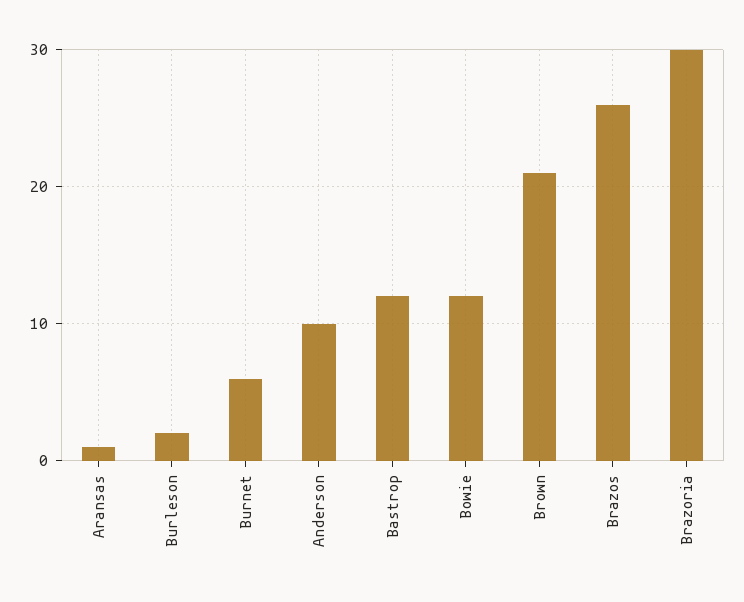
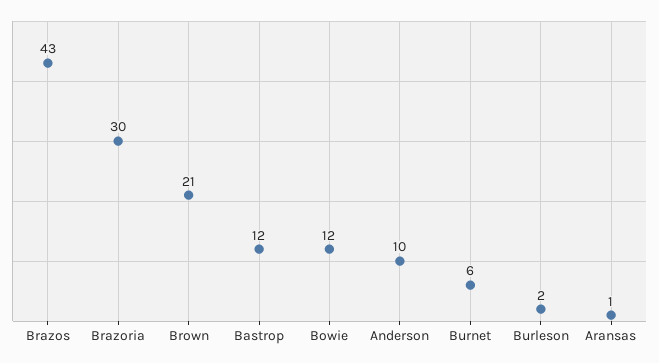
Brazos: 26 -> 43

